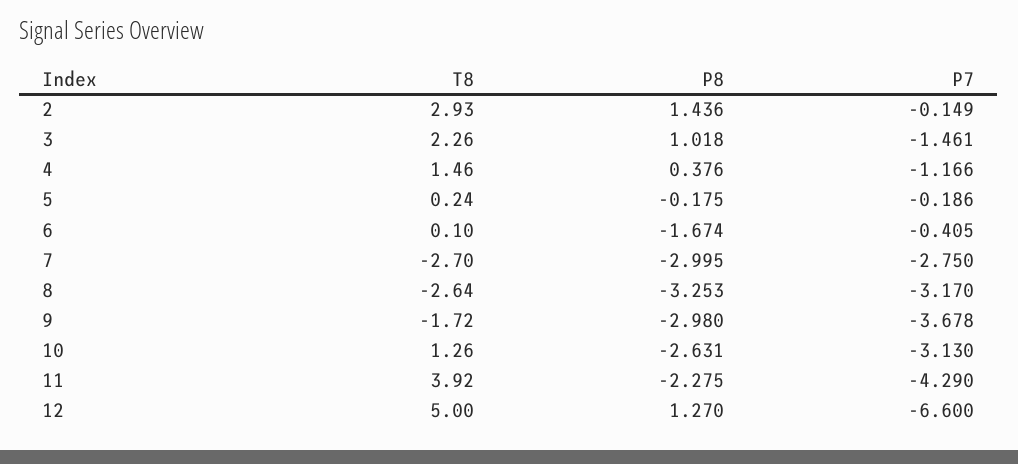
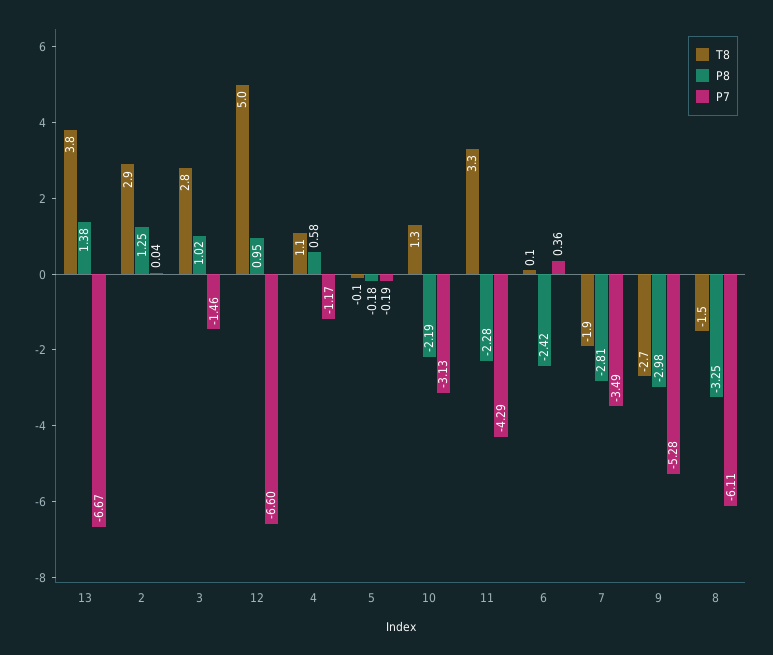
P8, 2: 1.436 -> 1.25
P7, 2: -0.149 -> 0.04
T8, 3: 2.26 -> 2.8
T8, 4: 1.46 -> 1.1
P8, 4: 0.376 -> 0.58
T8, 5: 0.24 -> -0.1
P8, 6: -1.674 -> -2.42
P7, 6: -0.405 -> 0.36
T8, 7: -2.7 -> -1.9
P8, 7: -2.995 -> -2.81
P7, 7: -2.75 -> -3.49
T8, 8: -2.64 -> -1.5
P7, 8: -3.17 -> -6.11
T8, 9: -1.72 -> -2.7
P7, 9: -3.678 -> -5.28
P8, 10: -2.631 -> -2.19
T8, 11: 3.92 -> 3.3
P8, 12: 1.27 -> 0.95
T8, 13: none -> 3.8
P8, 13: none -> 1.38
P7, 13: none -> -6.67

